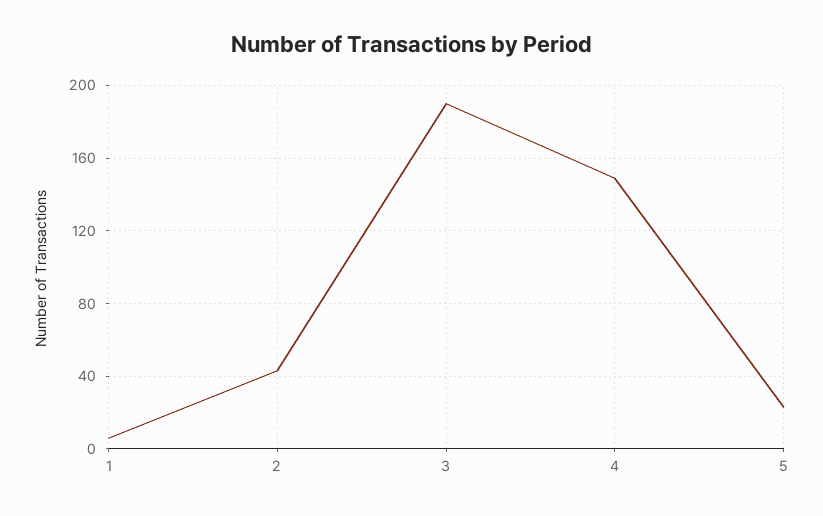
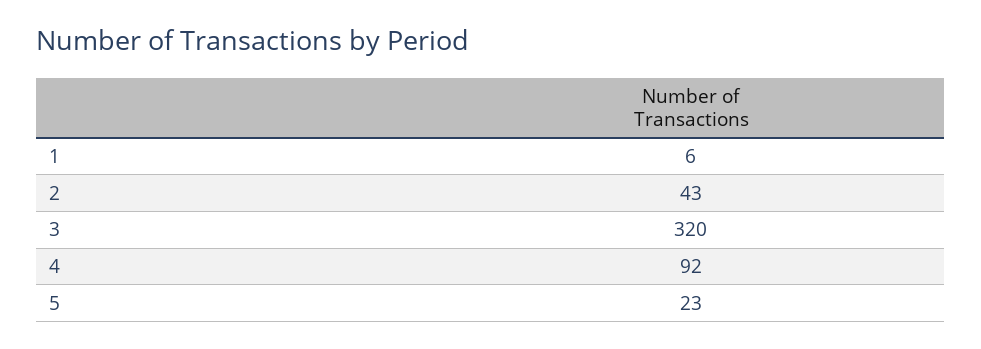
3: 190 -> 320
4: 150 -> 92

